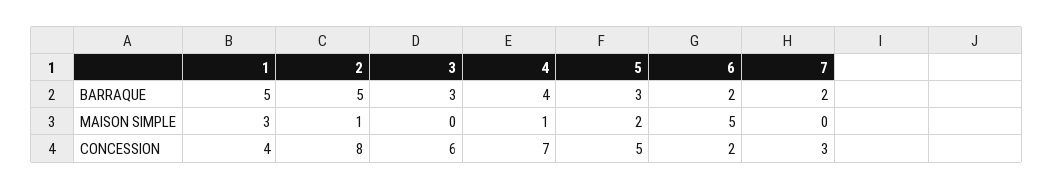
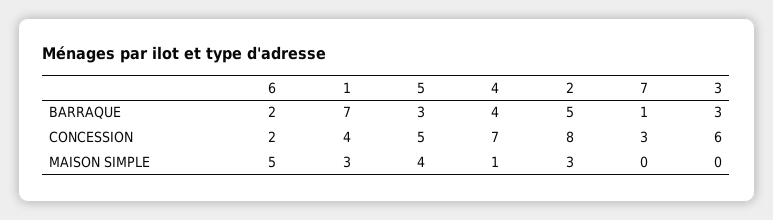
1, BARRAQUE: 5 -> 7
7, BARRAQUE: 2 -> 1
2, MAISON SIMPLE: 1 -> 3
5, MAISON SIMPLE: 2 -> 4

